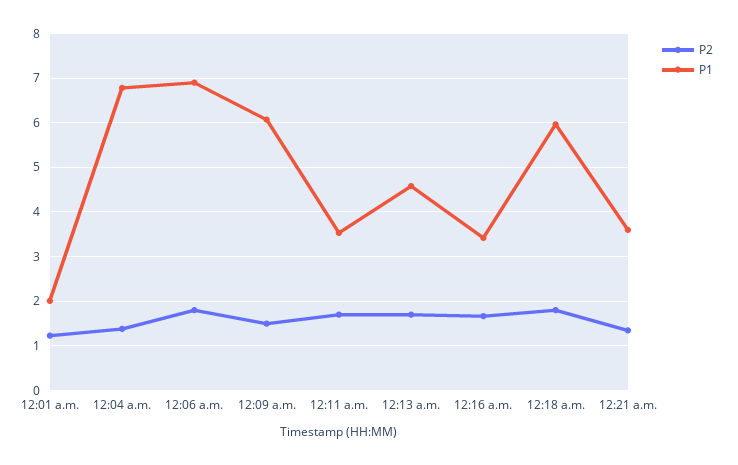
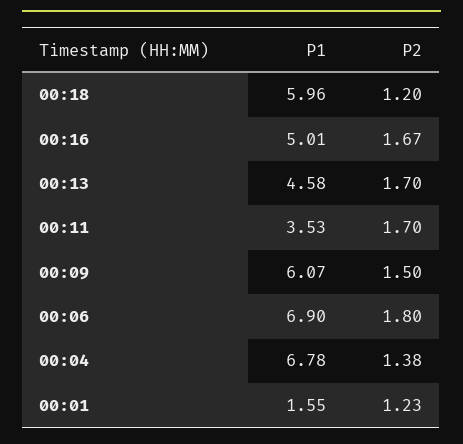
P1, 12:01 a.m.: 2 -> 1.55
P1, 12:16 a.m.: 3.4 -> 5.01
P2, 12:18 a.m.: 1.8 -> 1.2
P2, 12:21 a.m.: 1.4 -> none
P1, 12:21 a.m.: 3.6 -> none

